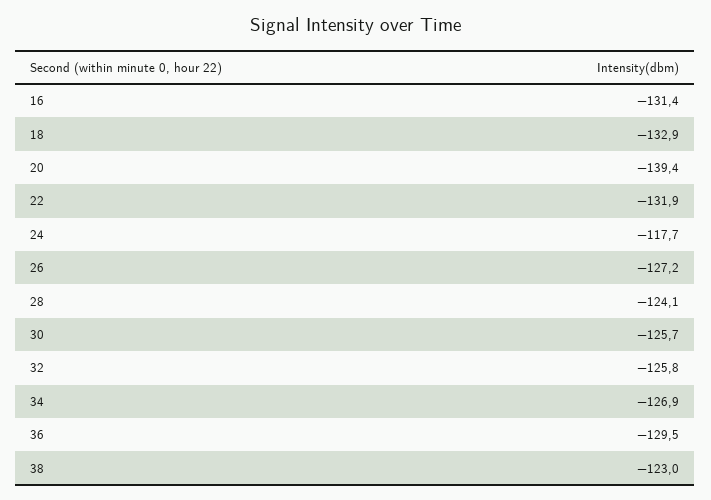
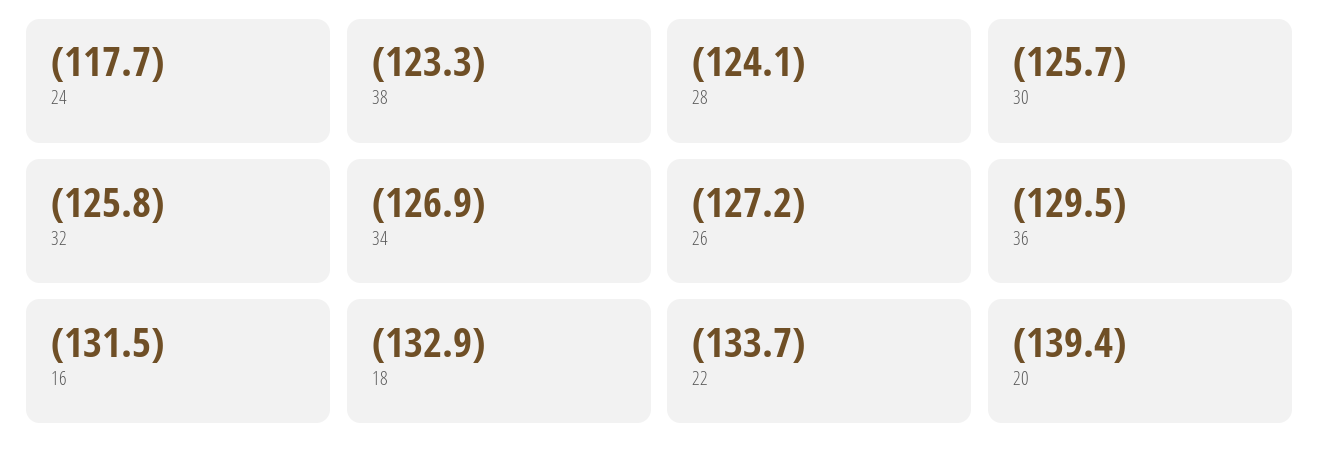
16: -131.4 -> -131.5
22: -131.9 -> -133.7
38: -123 -> -123.3

